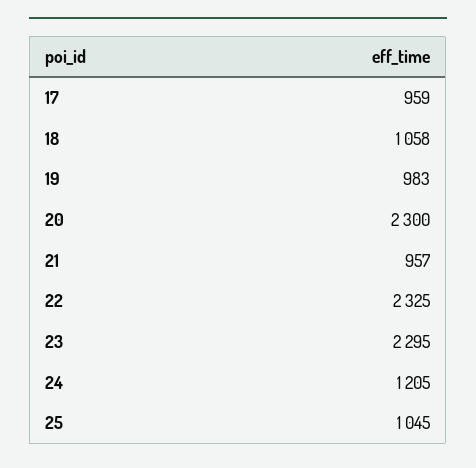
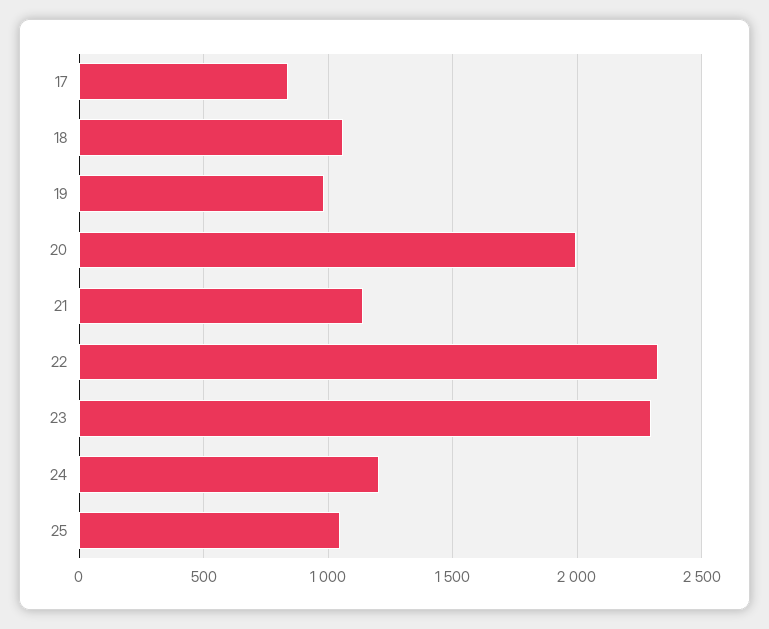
17: 959 -> 850
20: 2300 -> 2000
21: 957 -> 1150

